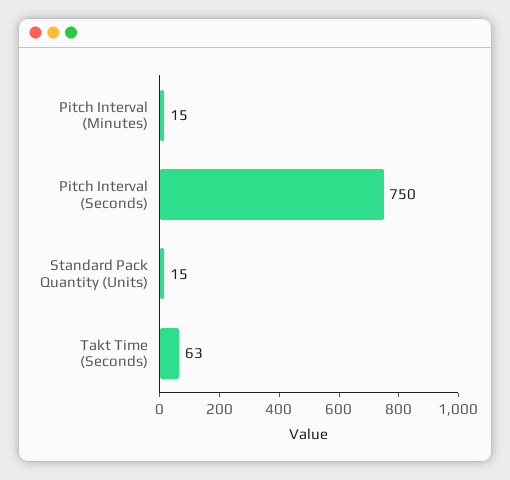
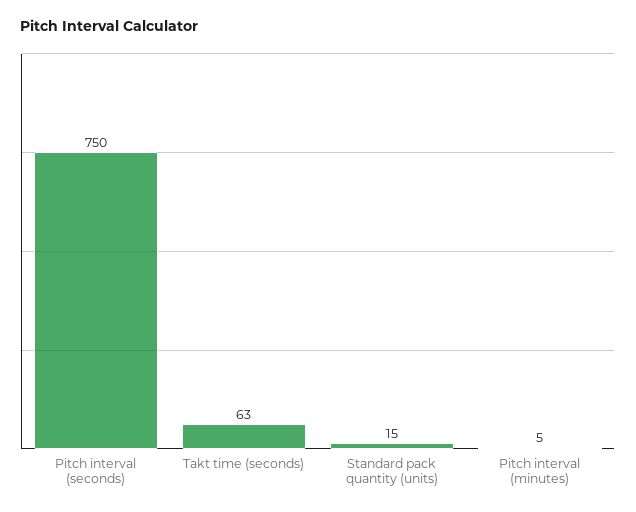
Pitch Interval (Minutes): 15 -> 5

